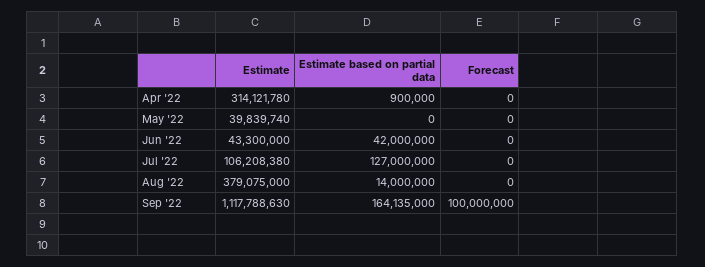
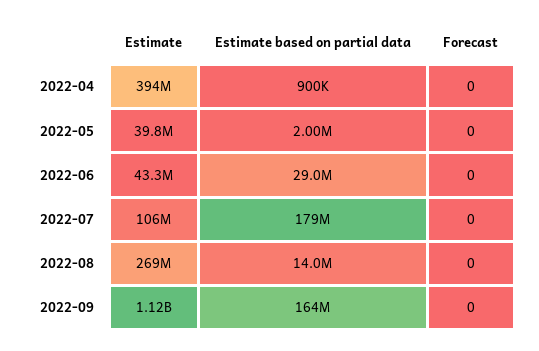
Estimate, Apr '22: 314121780 -> 394000000
Estimate based on partial data, May '22: 0 -> 2000000
Estimate based on partial data, Jun '22: 42000000 -> 29000000
Estimate based on partial data, Jul '22: 127000000 -> 179000000
Estimate, Aug '22: 379075000 -> 269000000
Forecast, Sep '22: 100000000 -> 0

